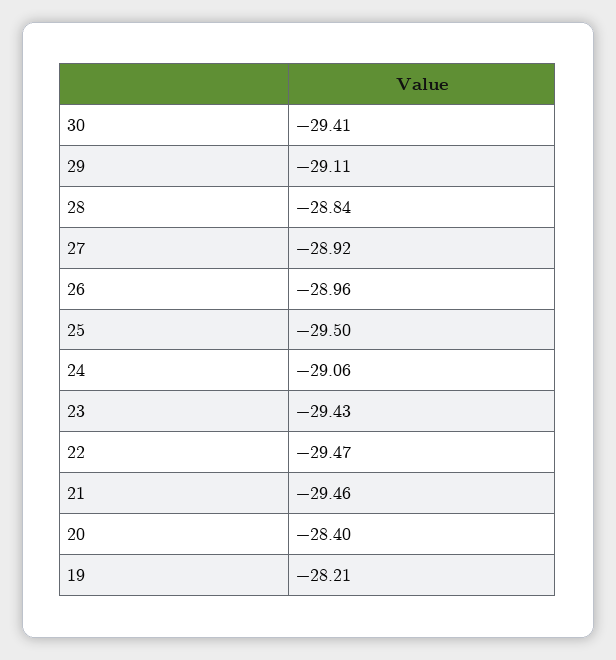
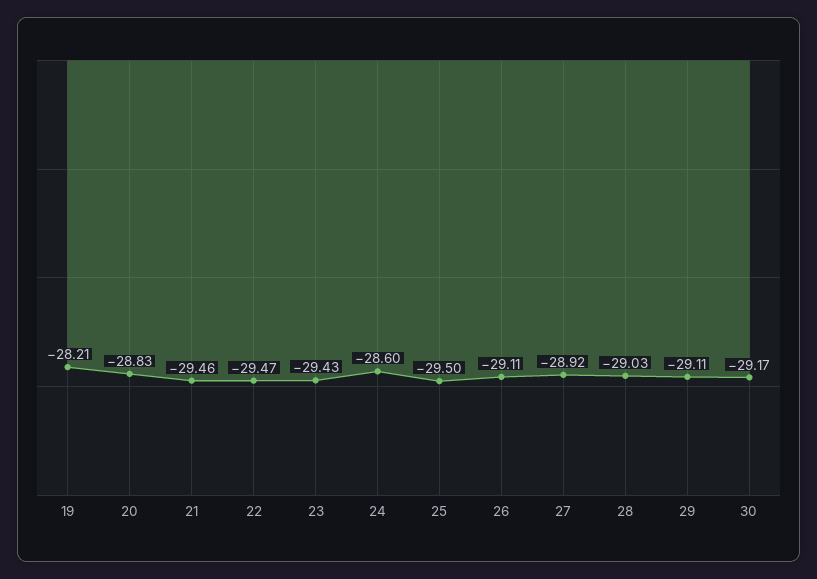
30: -29.41 -> -29.17
28: -28.84 -> -29.03
26: -28.96 -> -29.11
24: -29.06 -> -28.6
20: -28.4 -> -28.83

